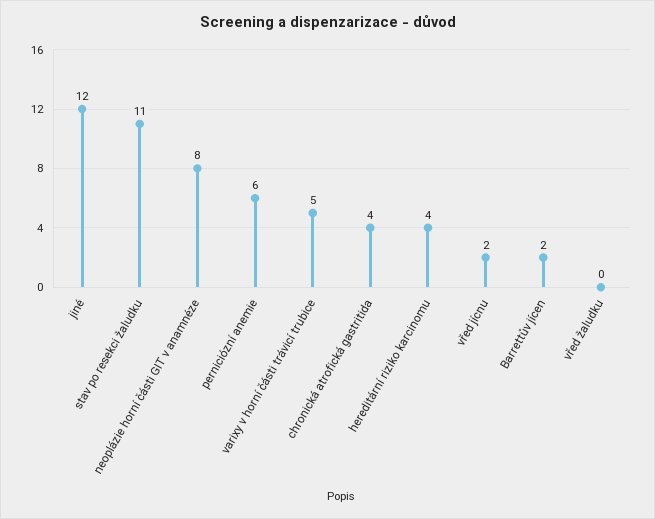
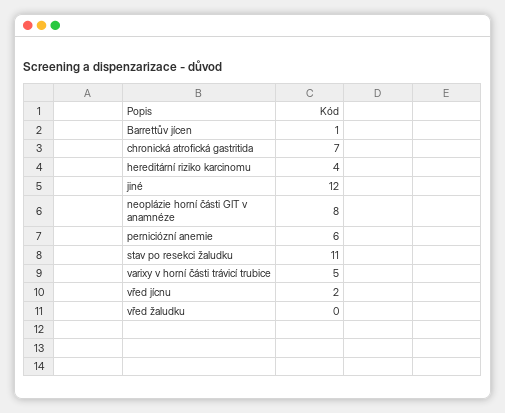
chronická atrofická gastritida: 4 -> 7
Barrettův jícen: 2 -> 1

